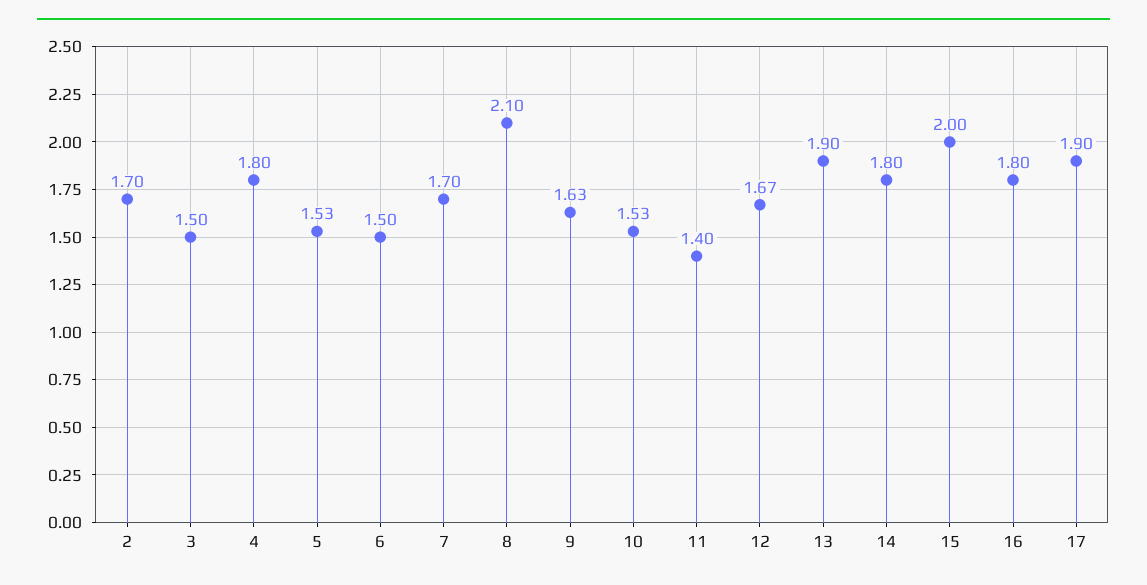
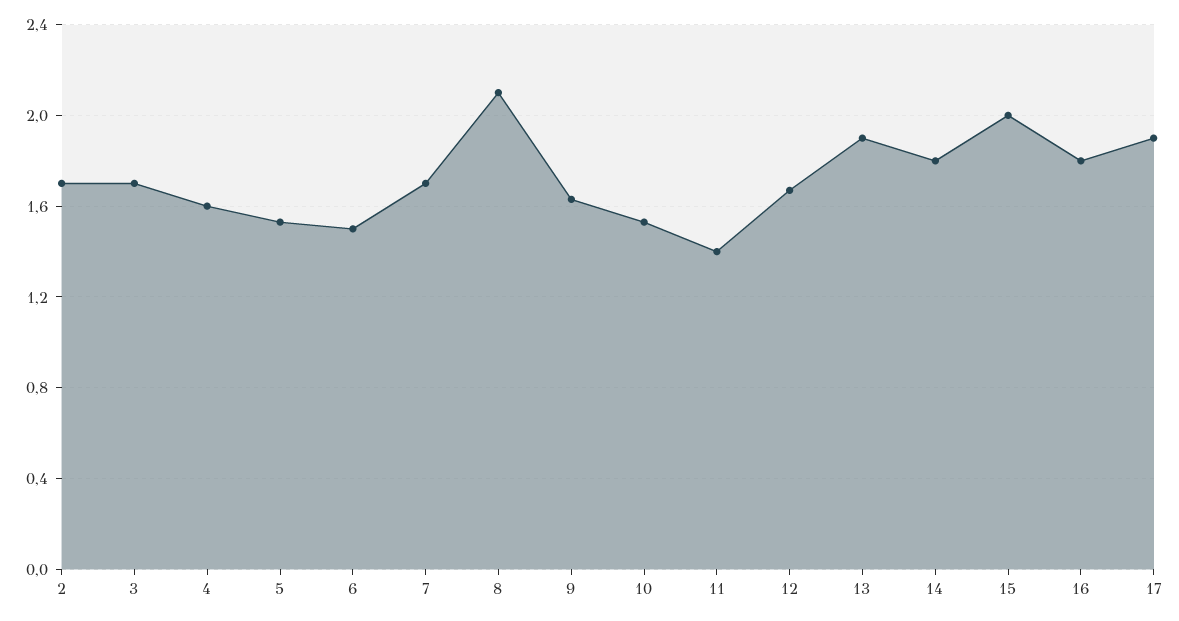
3: 1.5 -> 1.7
4: 1.8 -> 1.6

